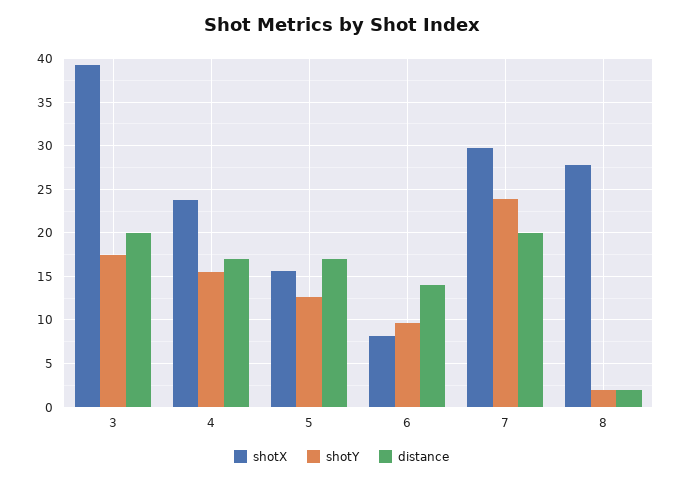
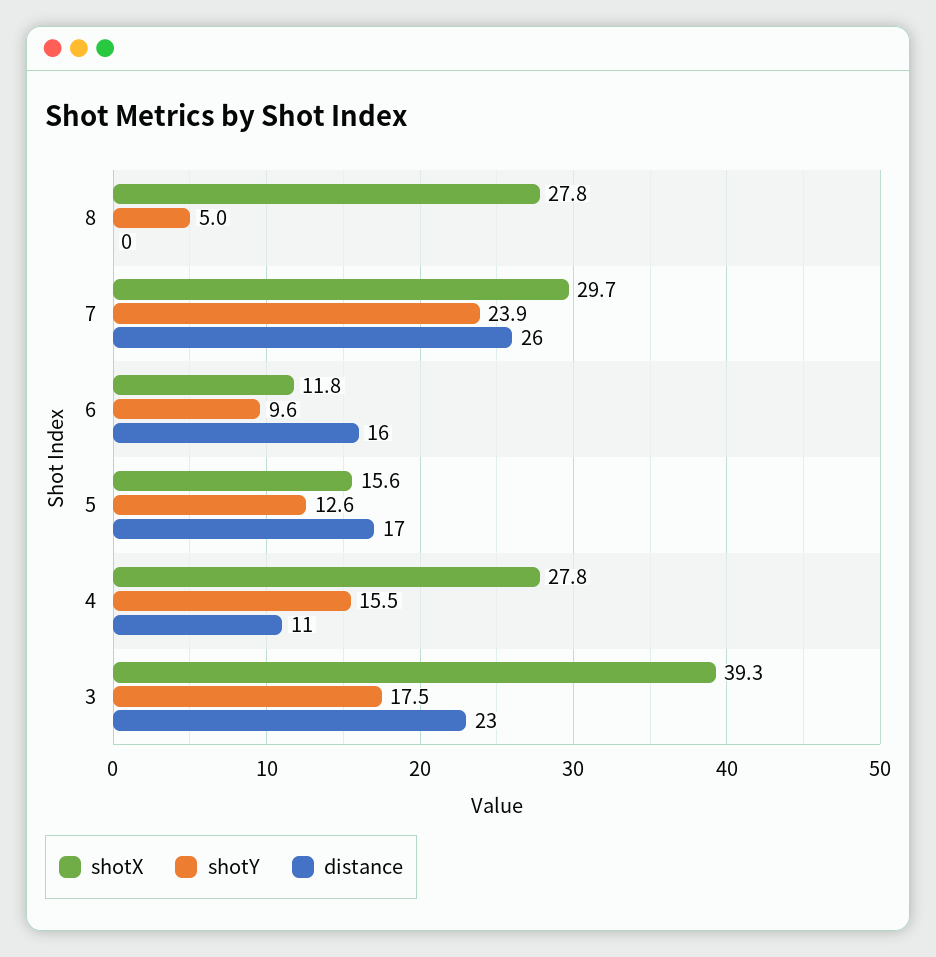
distance, 3: 20 -> 23
shotX, 4: 24 -> 27.8
distance, 4: 17 -> 11
shotX, 6: 8 -> 11.8
distance, 6: 14 -> 16
distance, 7: 20 -> 26
shotY, 8: 2 -> 5
distance, 8: 2 -> 0

